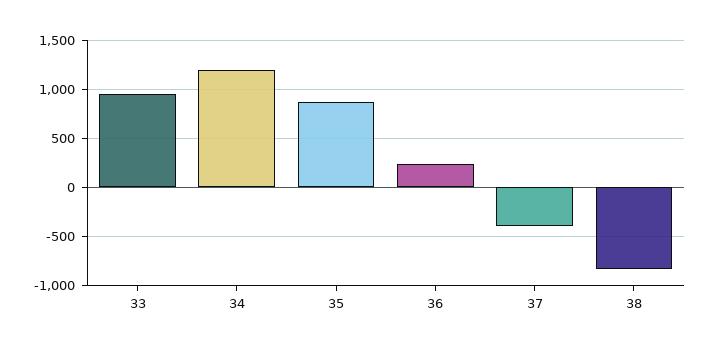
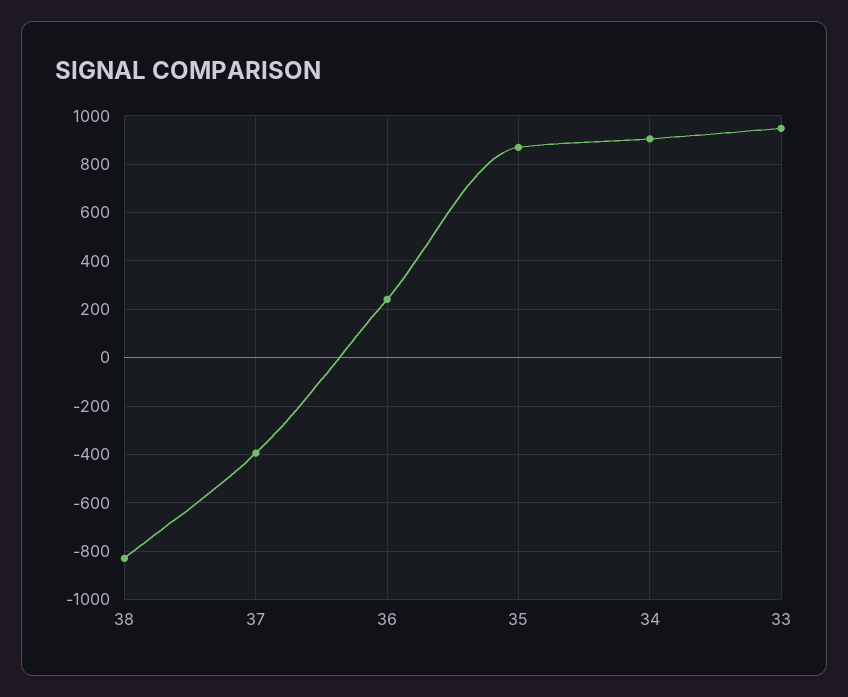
34: 1200 -> 900

